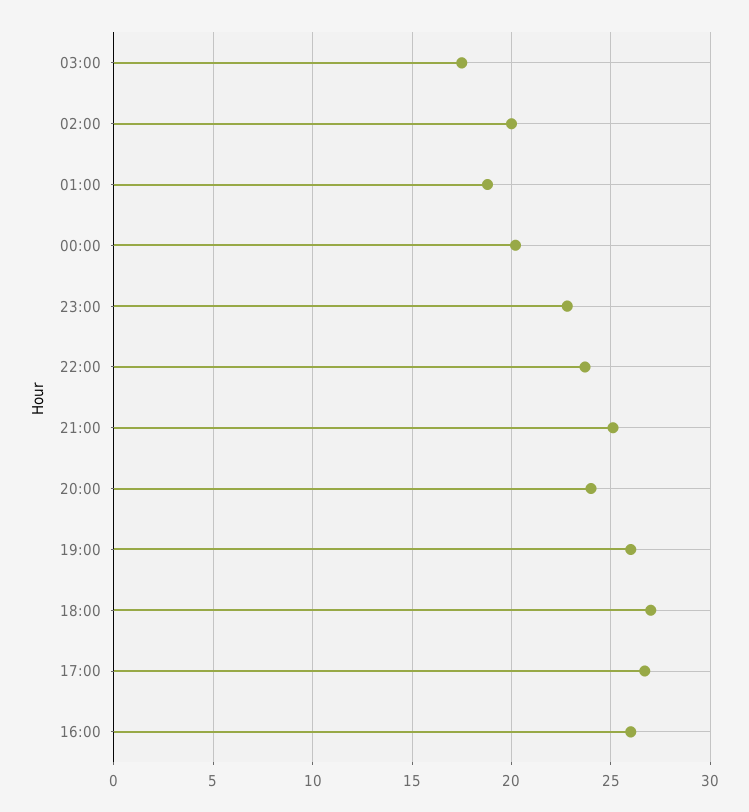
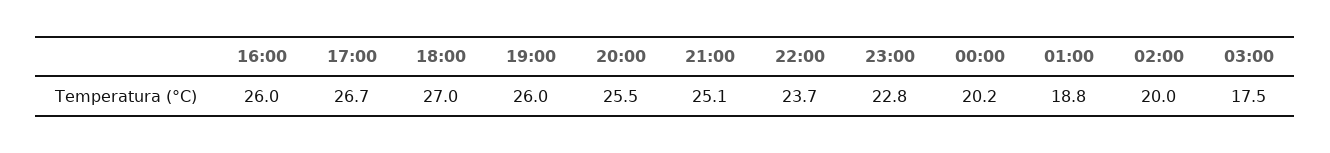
20:00: 24 -> 25.5

